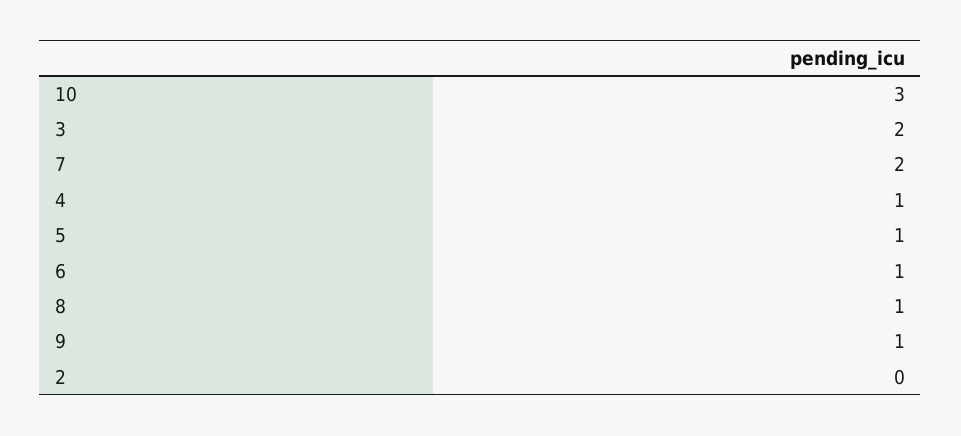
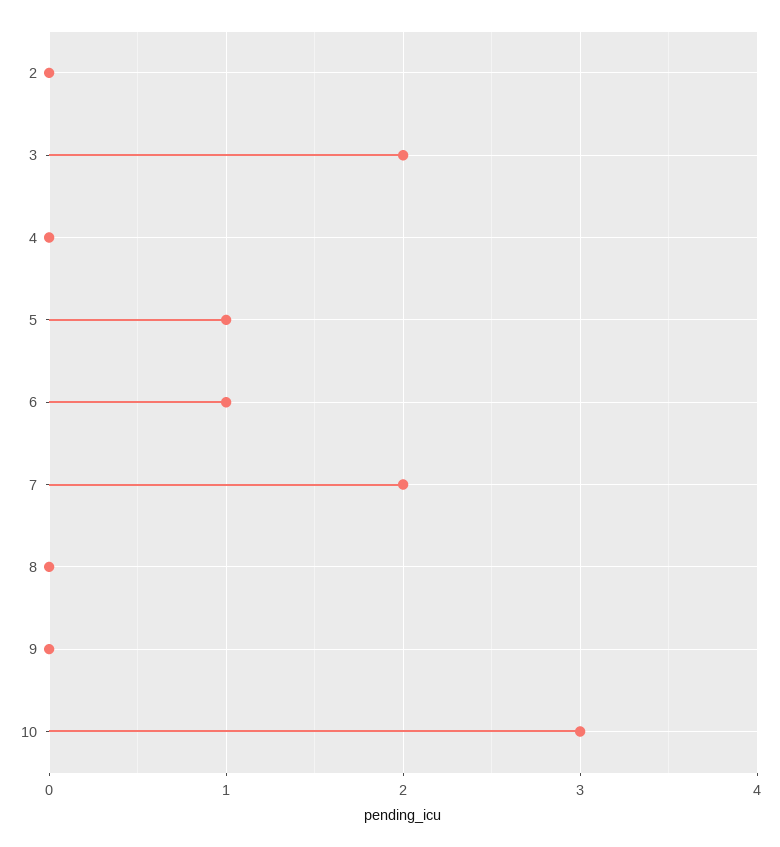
4: 1 -> 0
8: 1 -> 0
9: 1 -> 0

